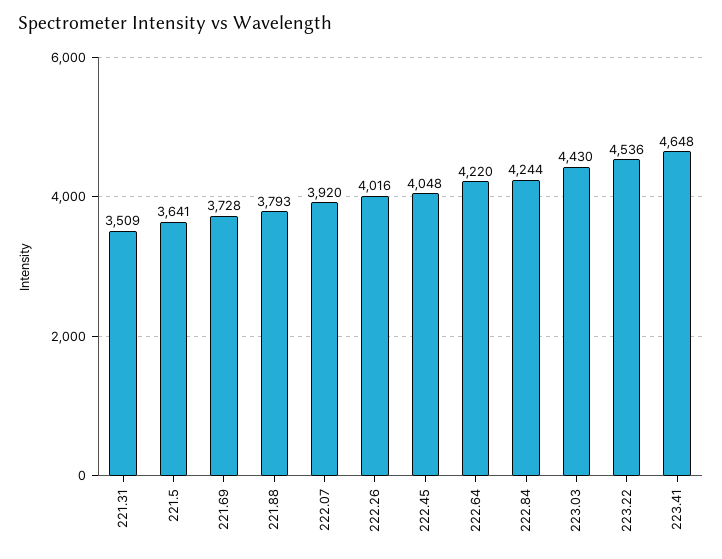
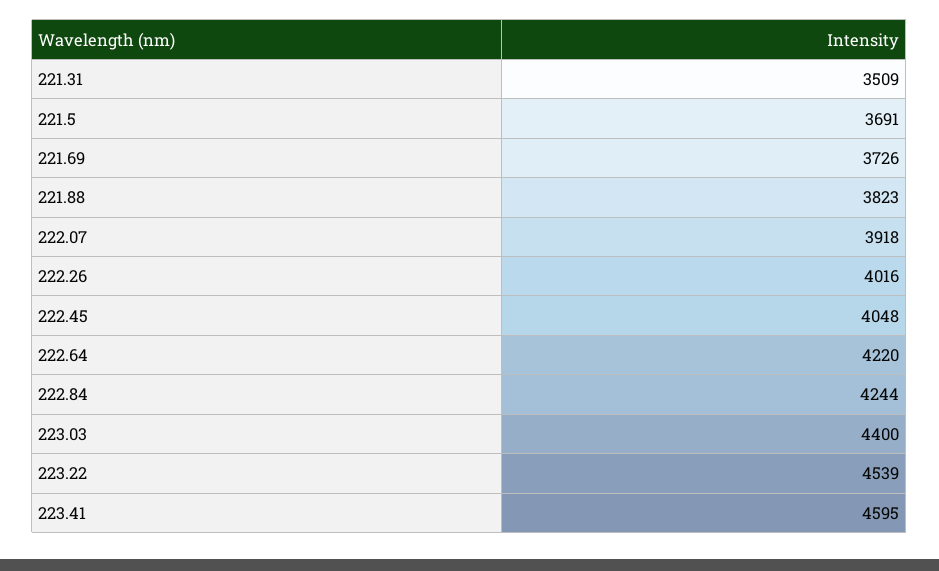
221.5: 3641 -> 3691
221.69: 3728 -> 3726
221.88: 3793 -> 3823
222.07: 3920 -> 3918
223.03: 4430 -> 4400
223.22: 4536 -> 4539
223.41: 4648 -> 4595

